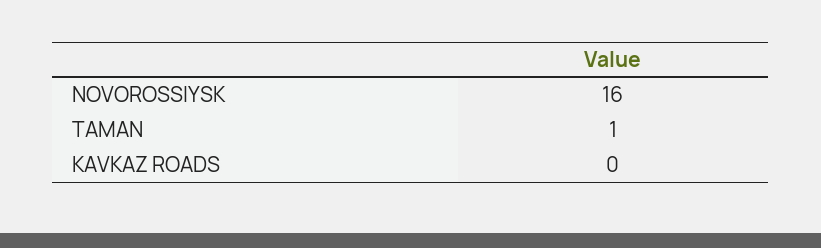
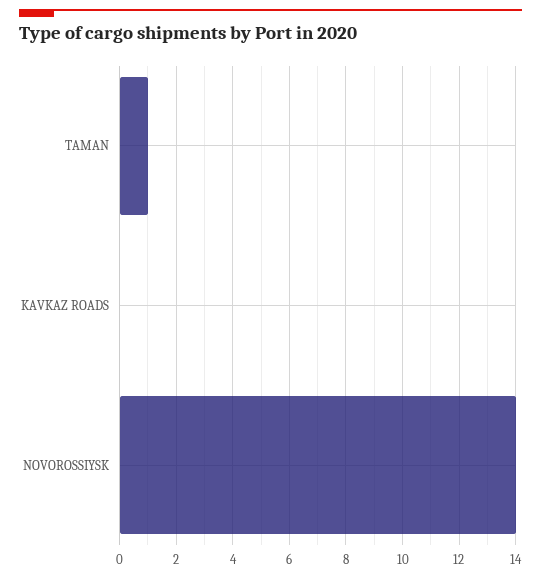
NOVOROSSIYSK: 16 -> 14

